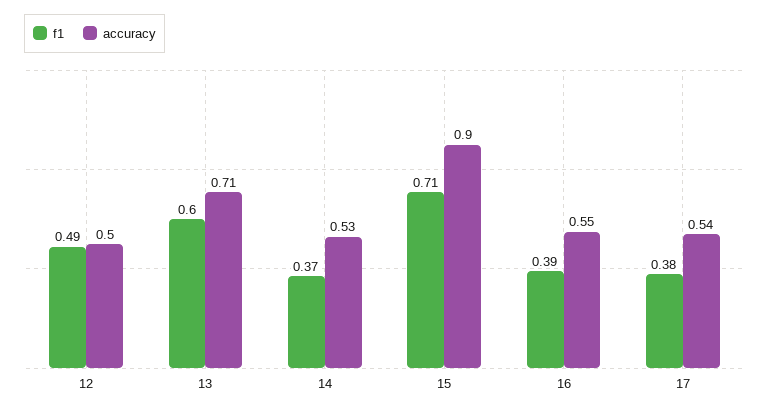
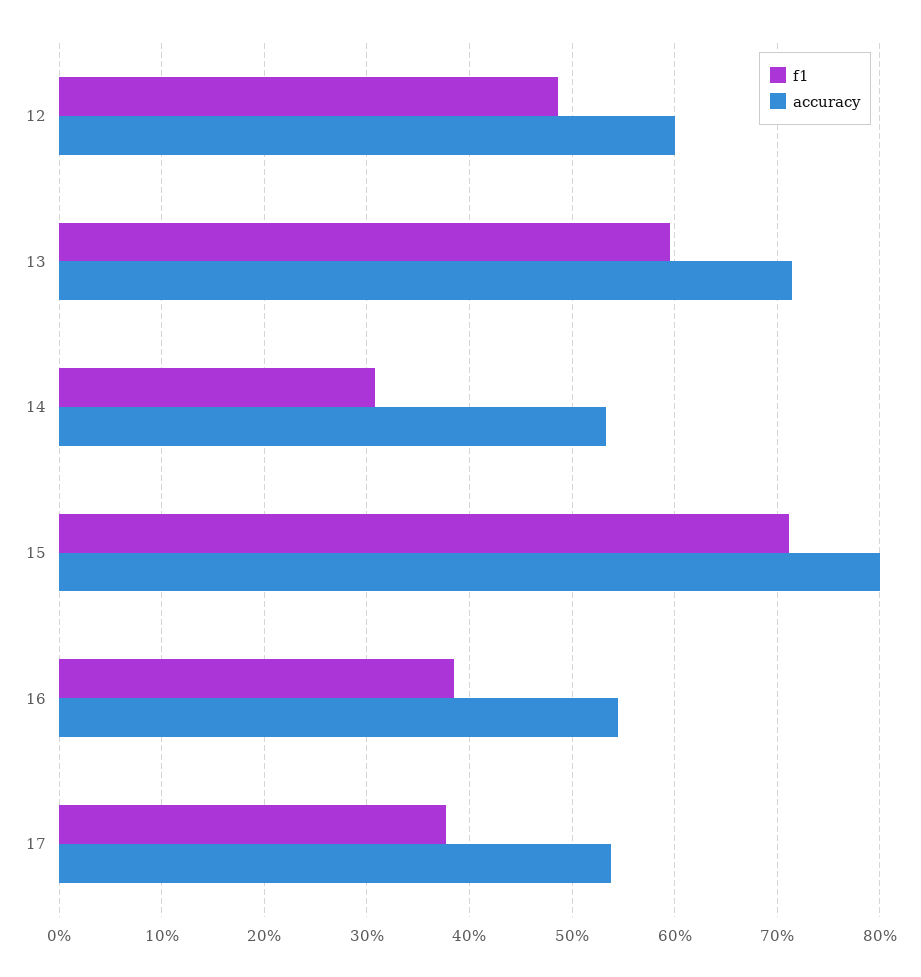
accuracy, 12: 0.5 -> 0.6
f1, 14: 0.37 -> 0.31
accuracy, 15: 0.9 -> 0.8

